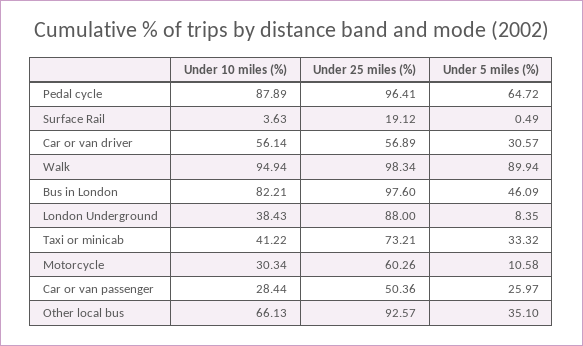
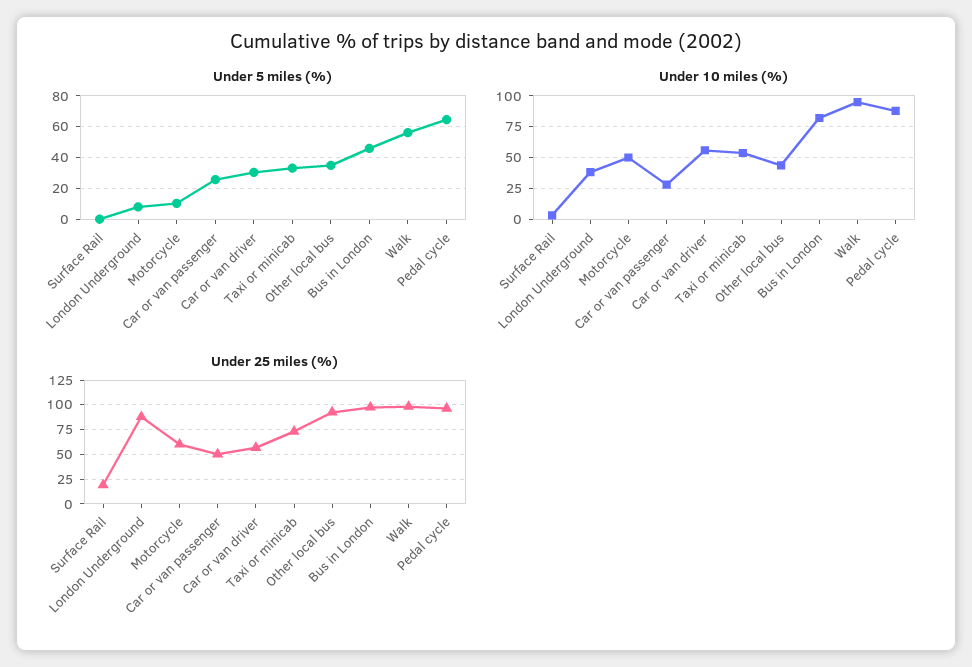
Under 5 miles (%), Walk: 89.94 -> 55
Under 10 miles (%), Taxi or minicab: 41.22 -> 55
Under 10 miles (%), Motorcycle: 30.34 -> 50
Under 10 miles (%), Other local bus: 66.13 -> 45

